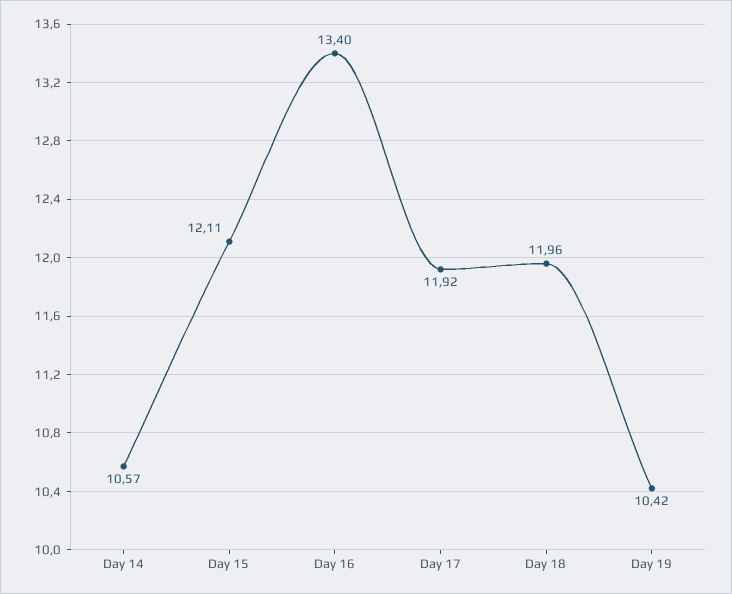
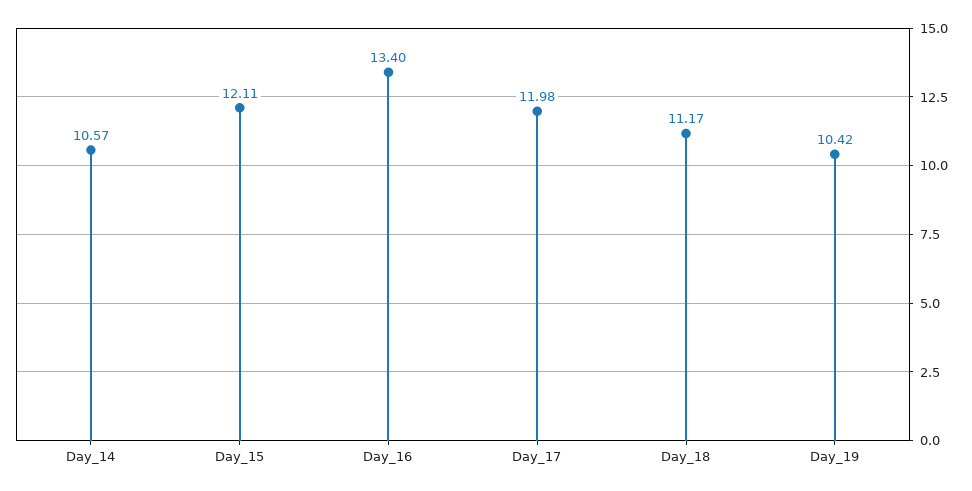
Day 17: 11.92 -> 11.98
Day 18: 11.96 -> 11.17

